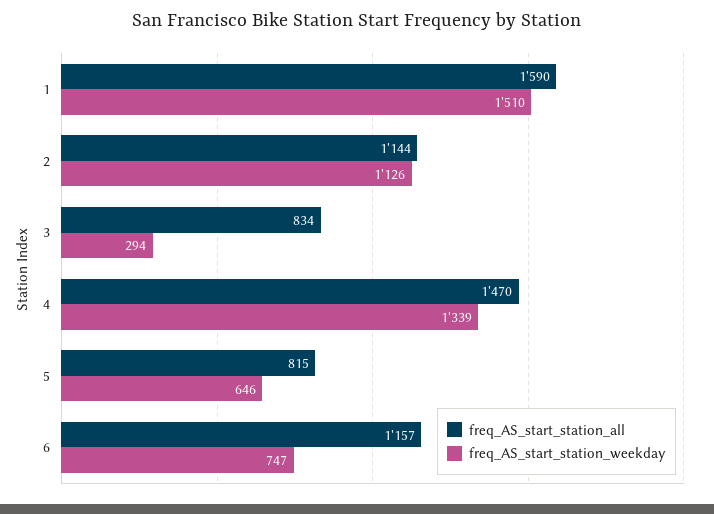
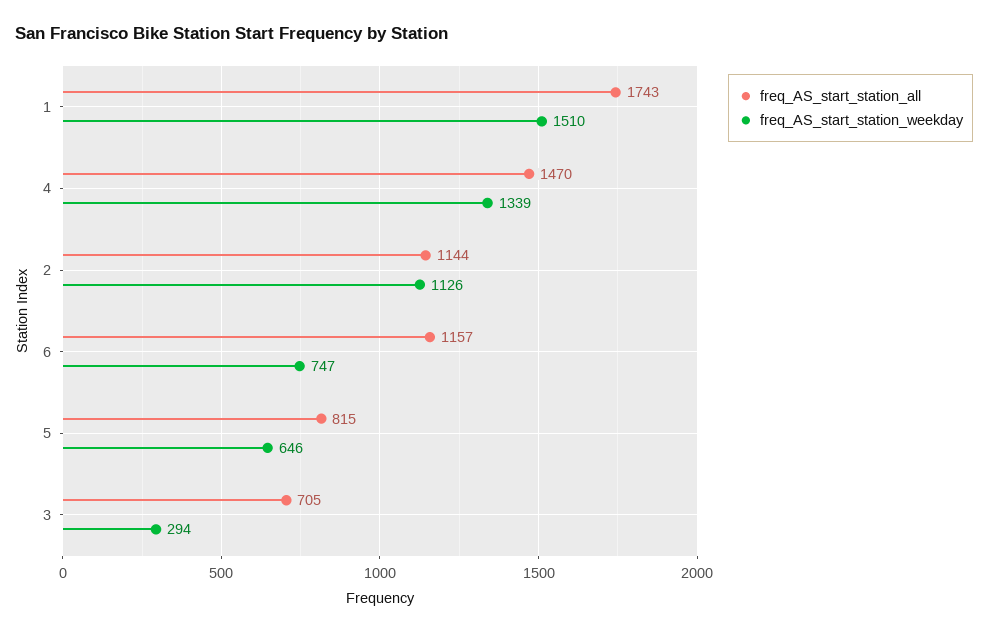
freq_AS_start_station_all, 1: 1590 -> 1743
freq_AS_start_station_all, 3: 834 -> 705

